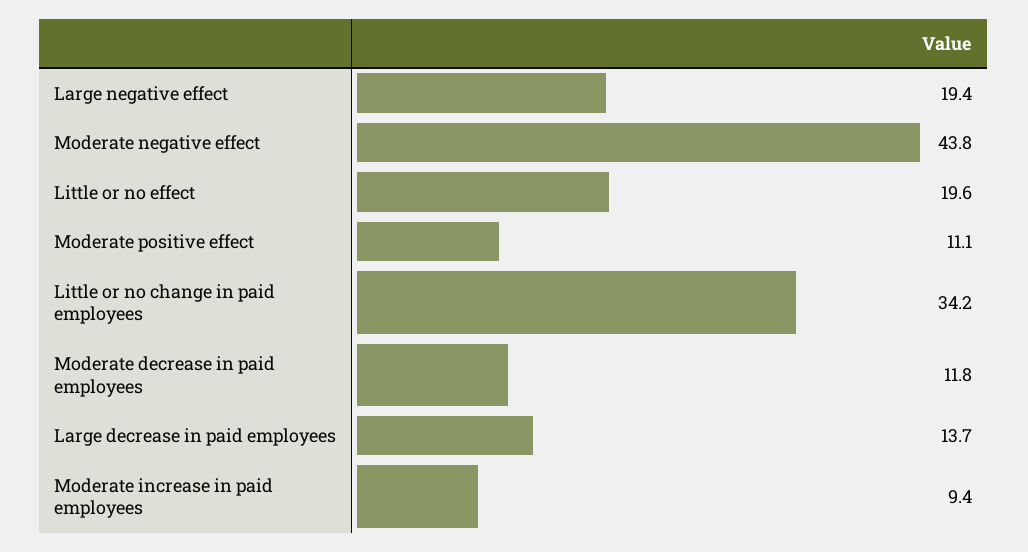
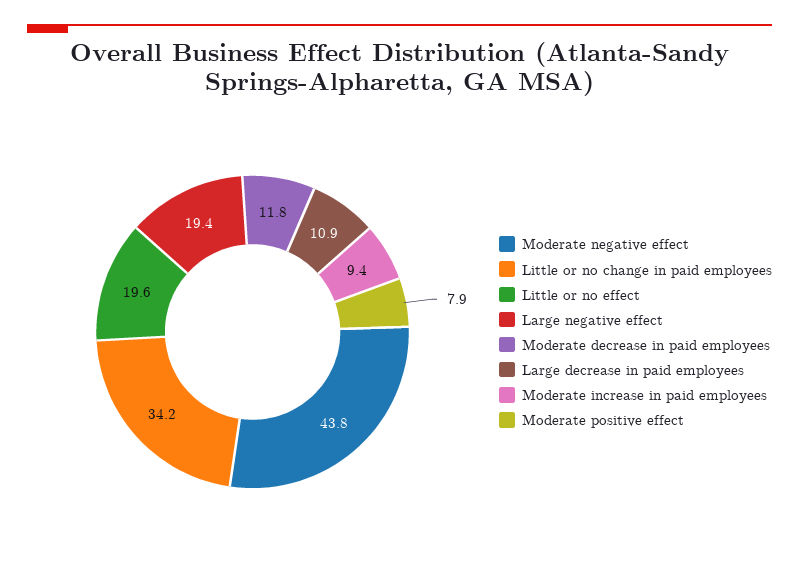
Moderate positive effect: 11.1 -> 7.9
Large decrease in paid employees: 13.7 -> 10.9

